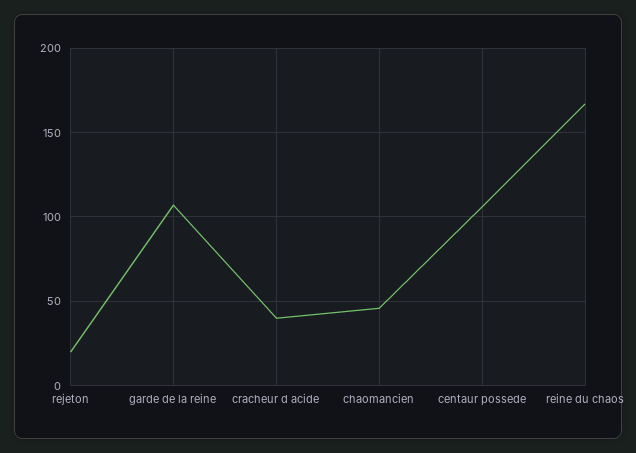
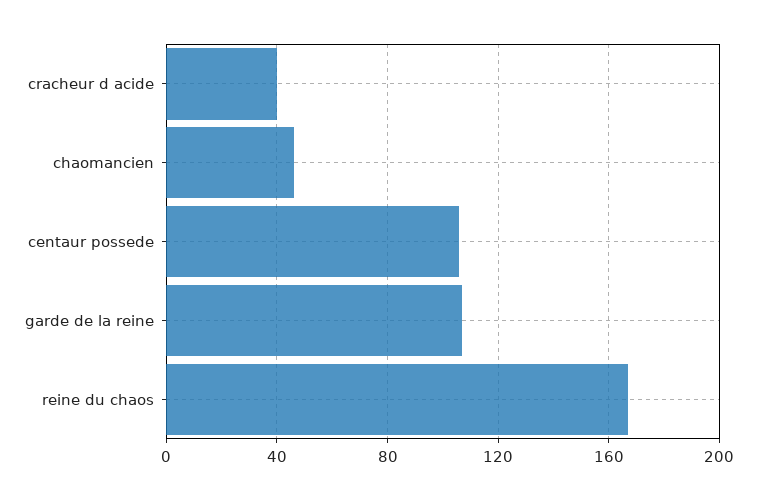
rejeton: 20 -> none

